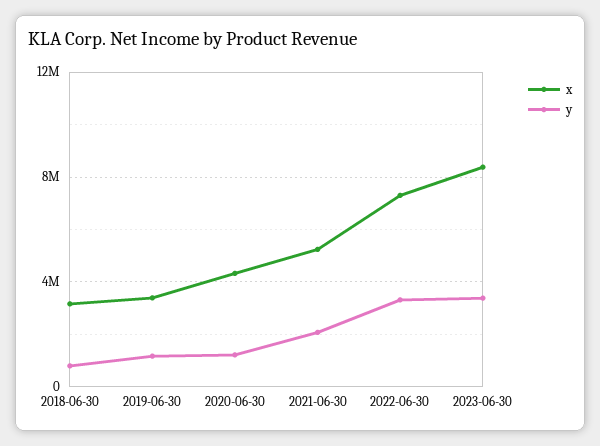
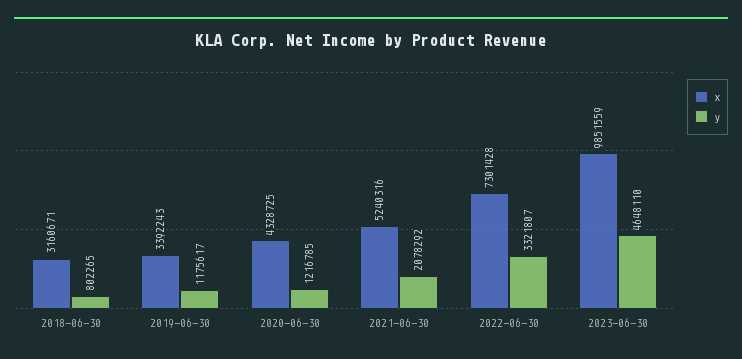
x, 2023-06-30: 8500000 -> 9851559
y, 2023-06-30: 3500000 -> 4648110

